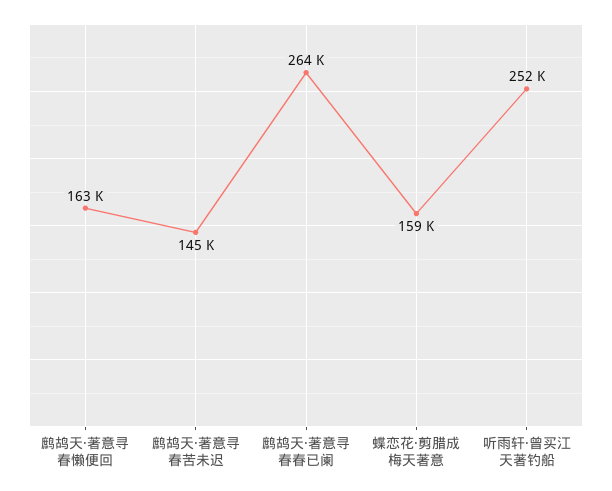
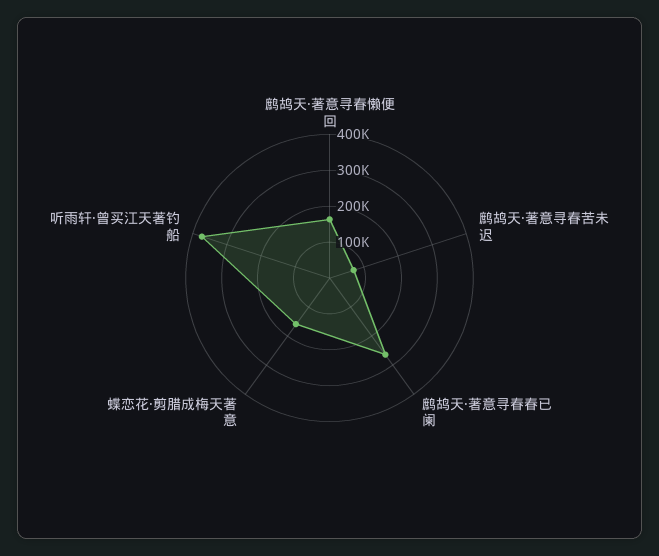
鹧鸪天·著意寻春苦未迟: 145000 -> 75000
听雨轩·曾买江天著钓船: 252000 -> 375000

